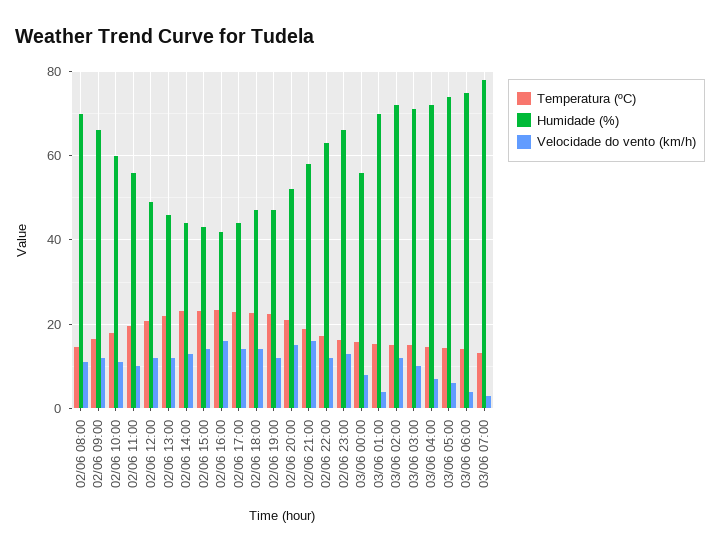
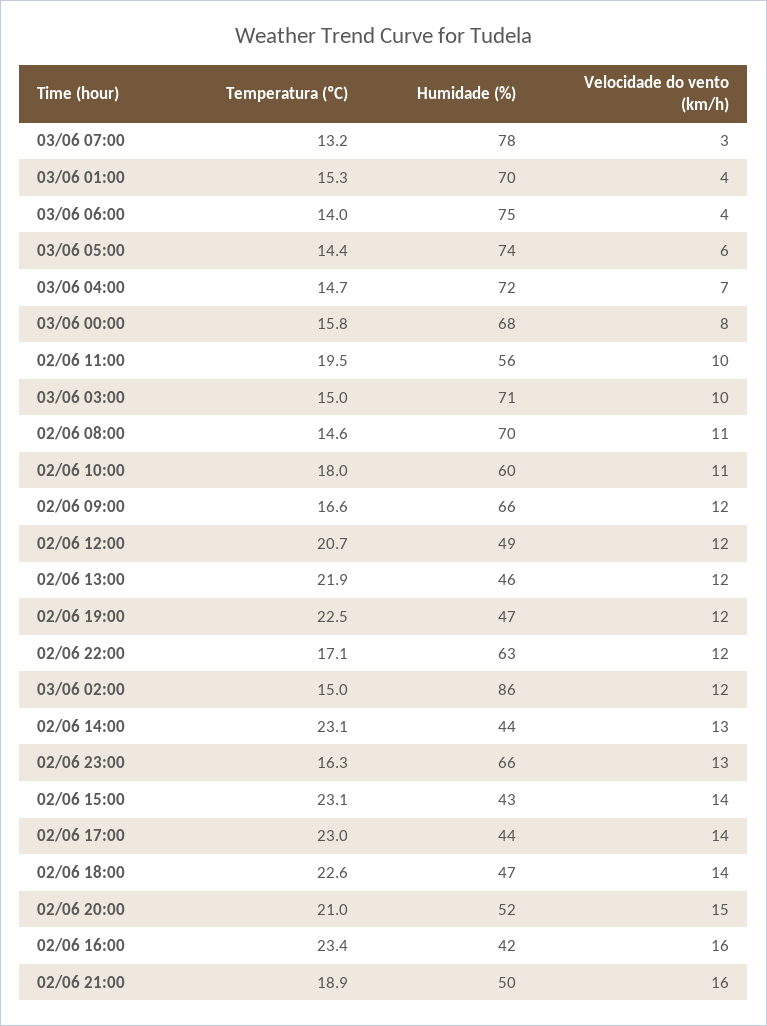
Humidade (%), 02/06 21:00: 58 -> 50
Humidade (%), 03/06 00:00: 56 -> 68
Humidade (%), 03/06 02:00: 72 -> 86

